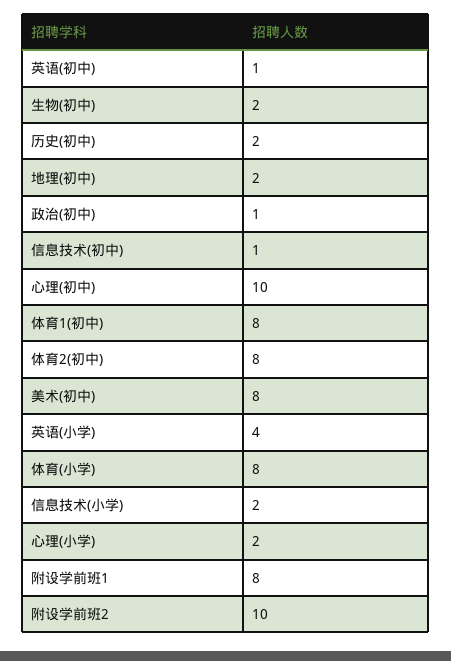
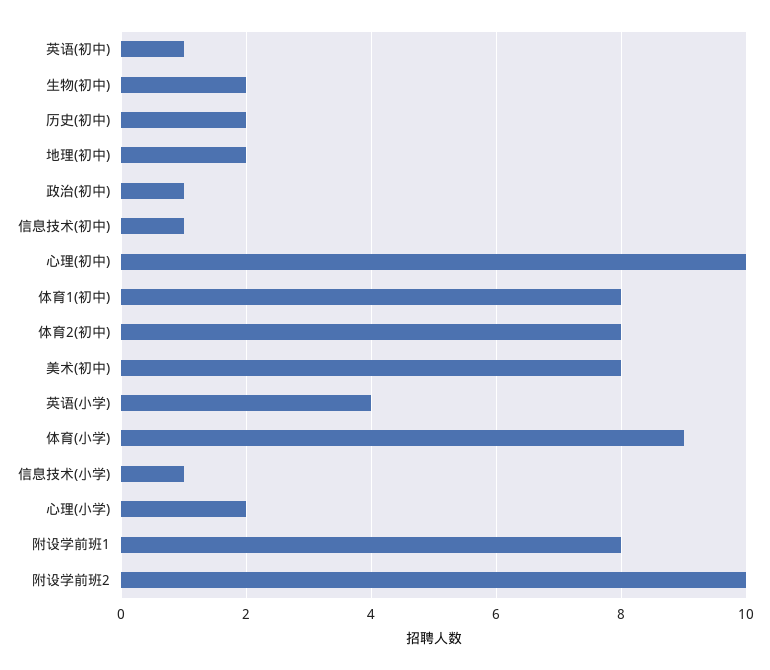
体育(小学): 8 -> 9
信息技术(小学): 2 -> 1

